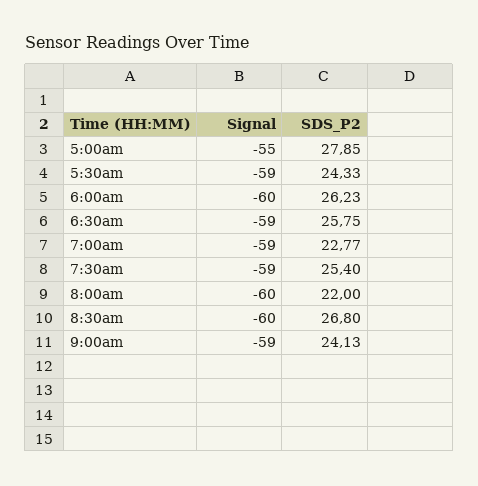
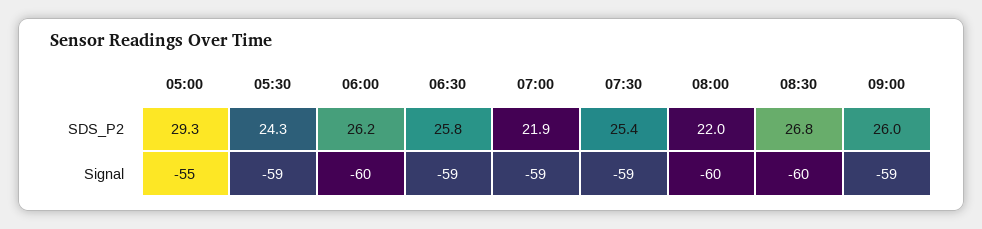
SDS_P2, 5:00am: 27.85 -> 29.3
SDS_P2, 7:00am: 22.77 -> 21.9
SDS_P2, 9:00am: 24.13 -> 26

